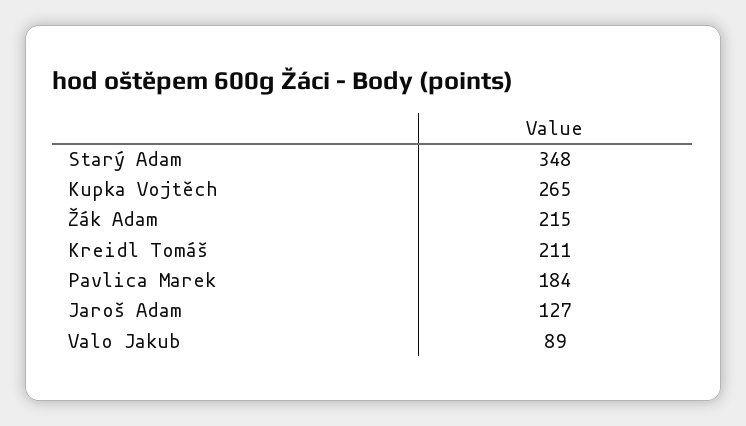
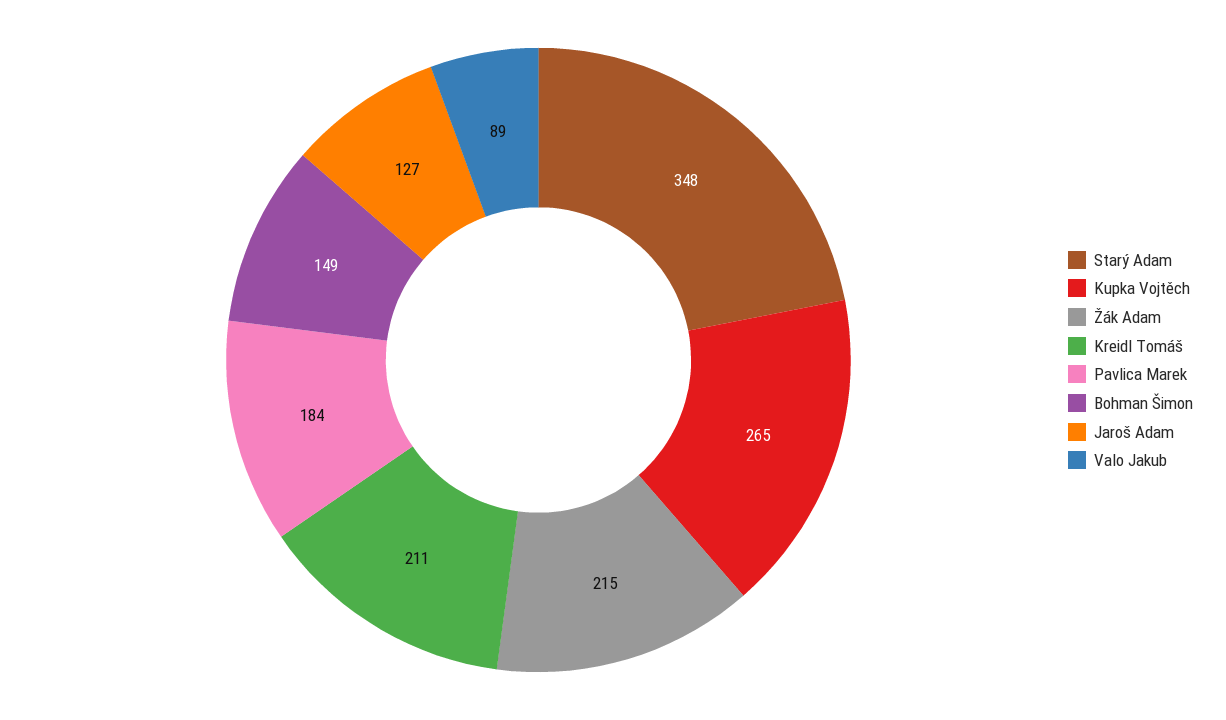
Bohman Šimon: none -> 149

